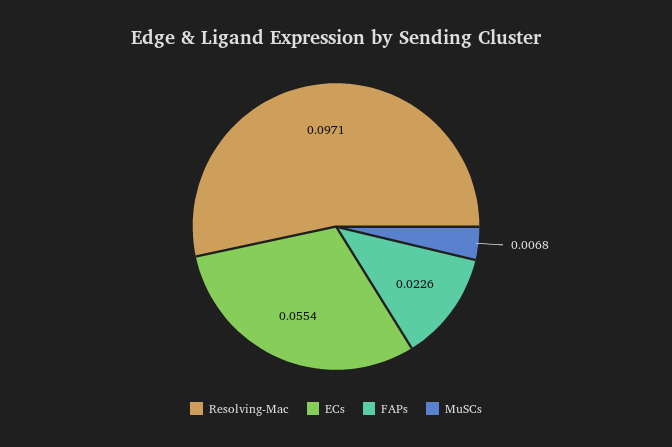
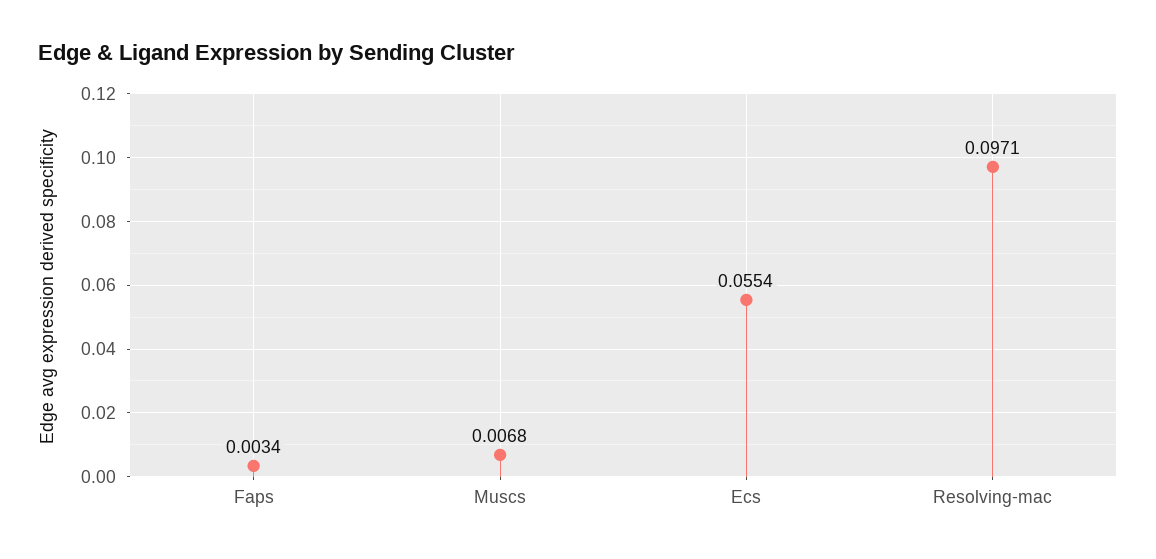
FAPs: 0.0226 -> 0.0034

